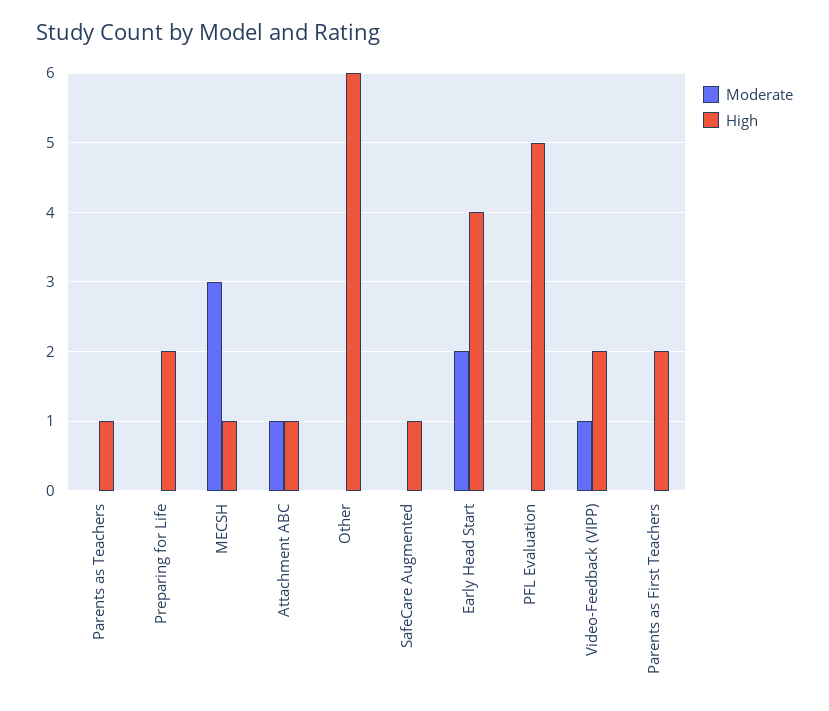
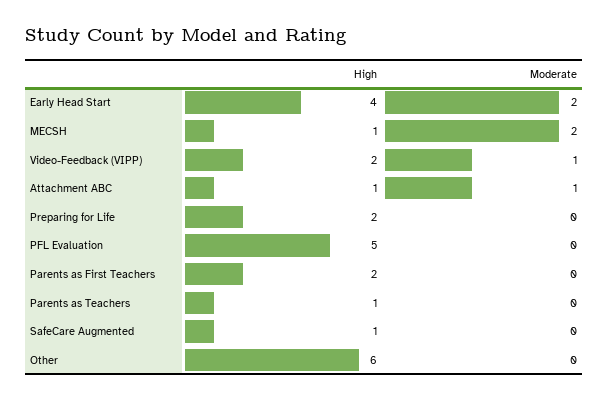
Moderate, MECSH: 3 -> 2

